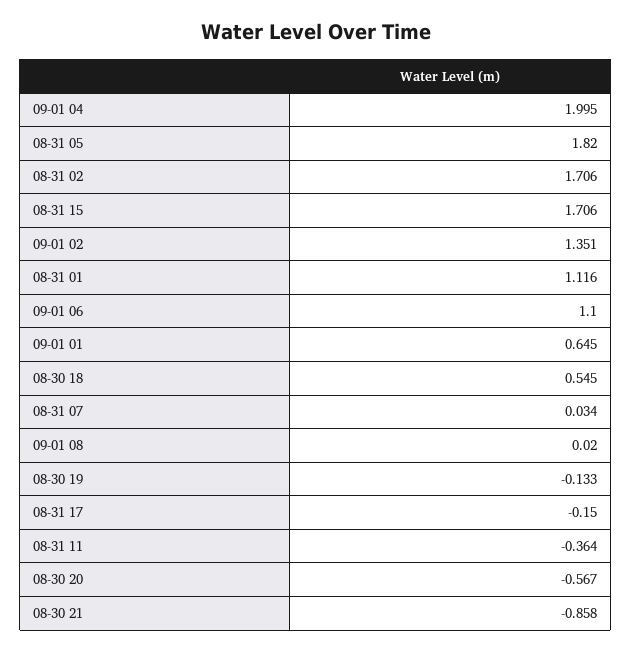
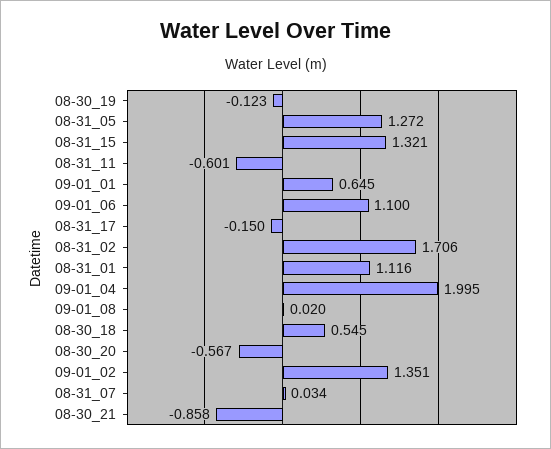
08-31 05: 1.82 -> 1.272
08-31 15: 1.706 -> 1.321
08-30 19: -0.133 -> -0.123
08-31 11: -0.364 -> -0.601

